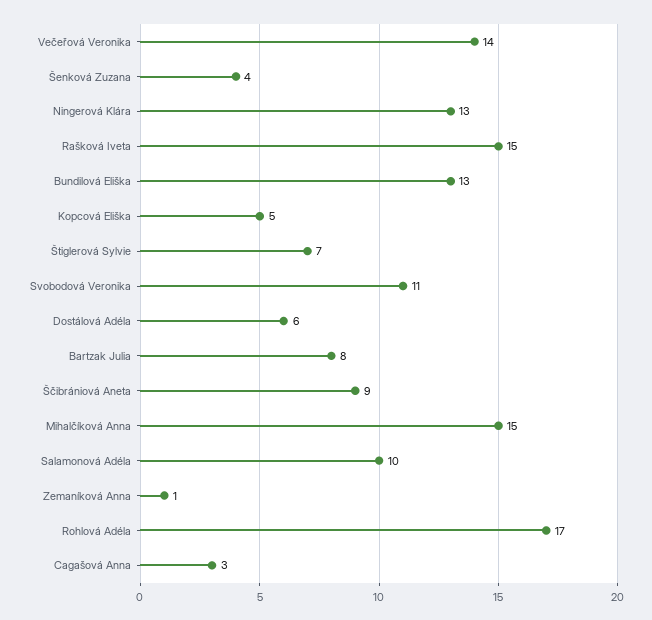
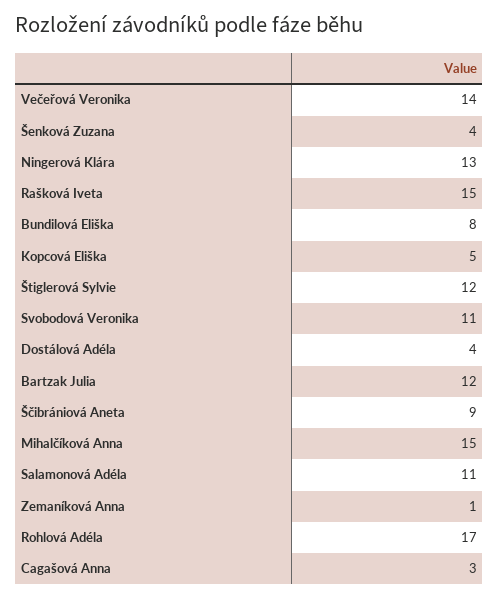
Bundilová Eliška: 13 -> 8
Štiglerová Sylvie: 7 -> 12
Dostálová Adéla: 6 -> 4
Bartzak Julia: 8 -> 12
Salamonová Adéla: 10 -> 11

